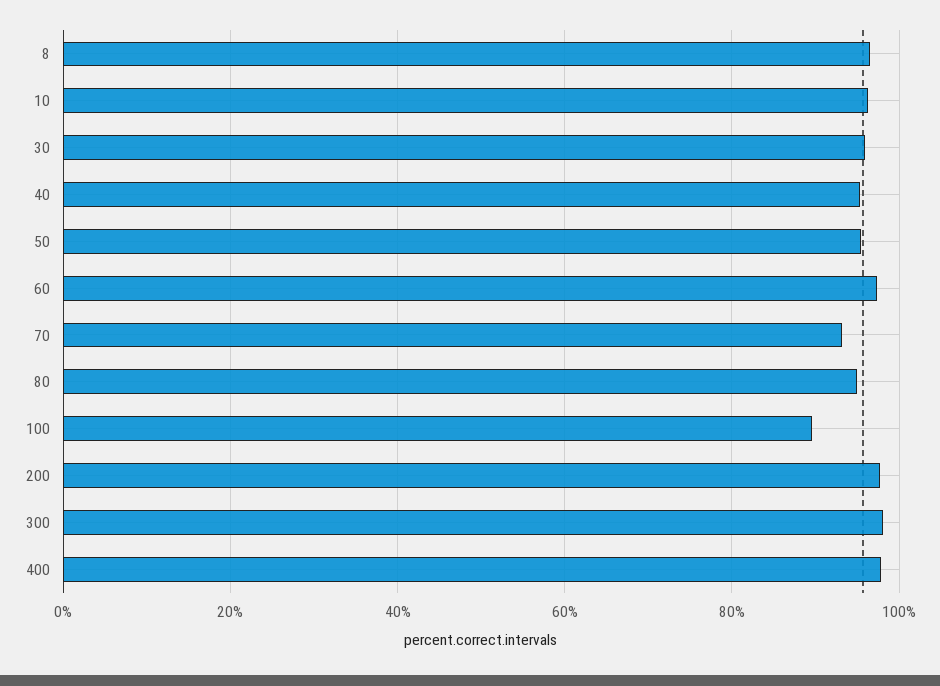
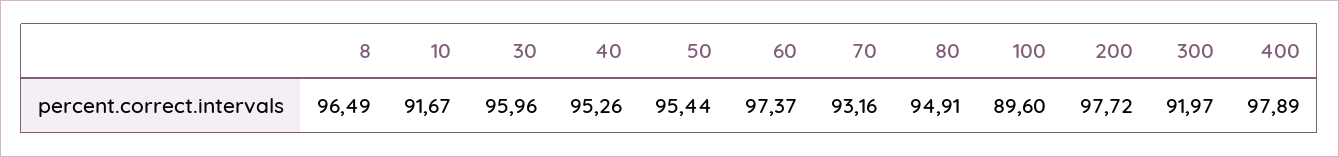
10: 96 -> 91.67
300: 98 -> 91.97

